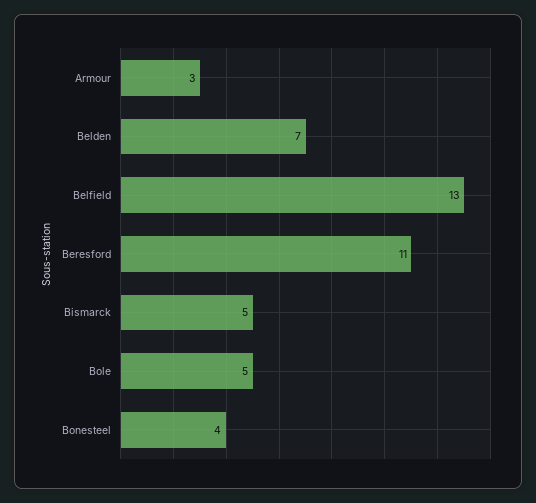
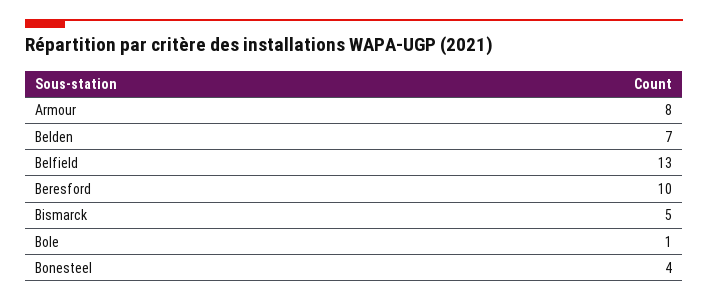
Armour: 3 -> 8
Beresford: 11 -> 10
Bole: 5 -> 1

